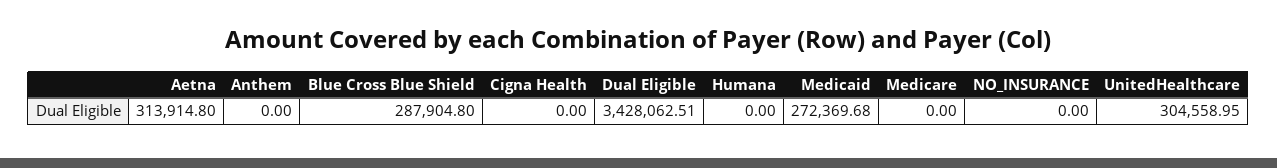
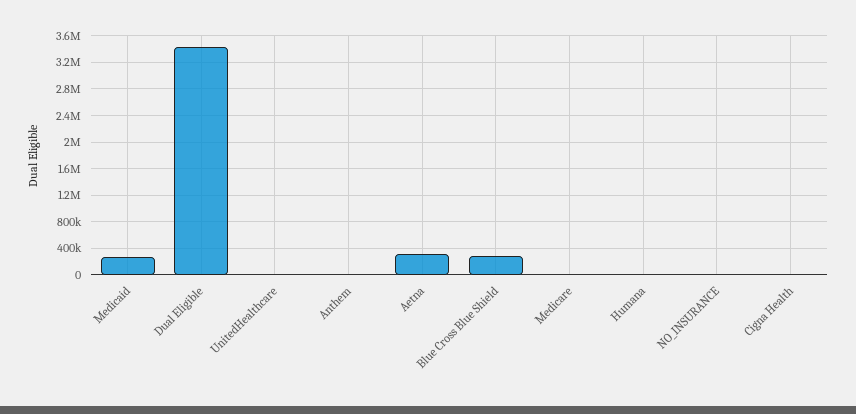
UnitedHealthcare: 304558.95 -> 0

